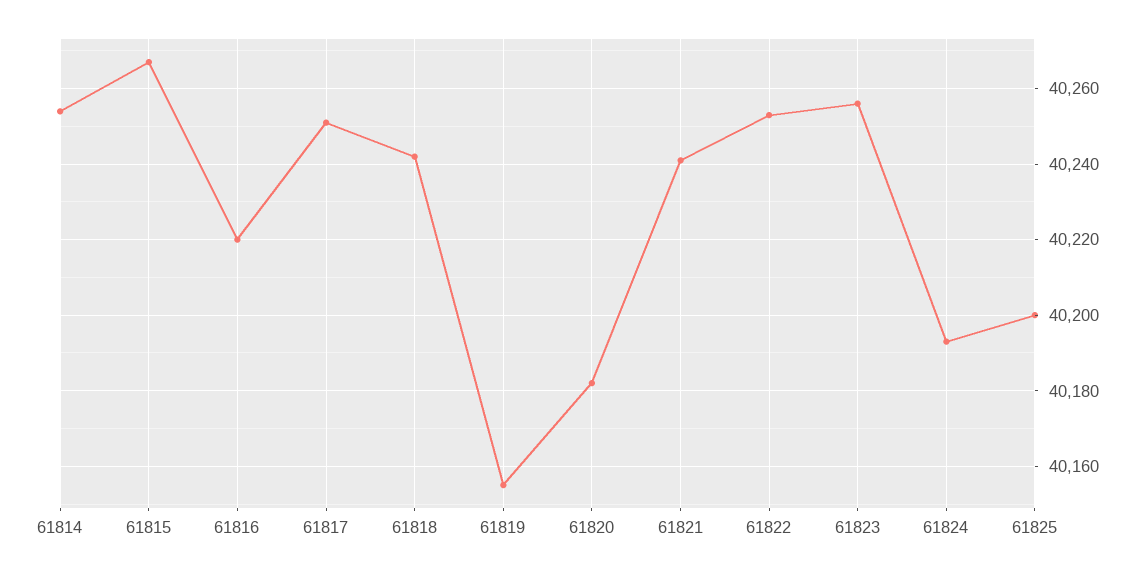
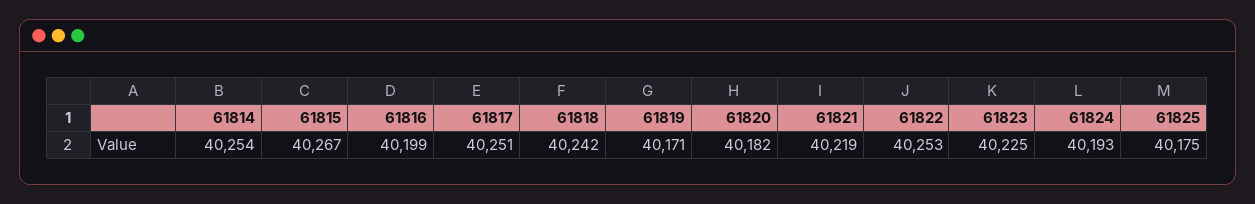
61816: 40220 -> 40199
61819: 40155 -> 40171
61821: 40240 -> 40219
61823: 40255 -> 40225
61825: 40200 -> 40175

